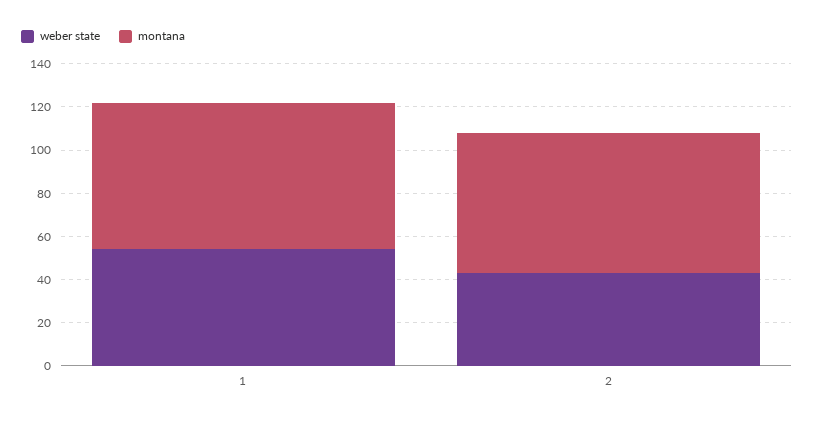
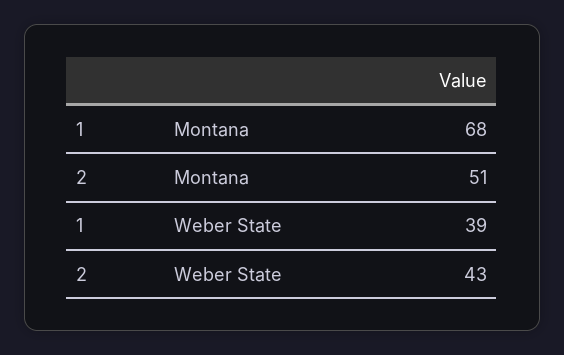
weber state, 1: 55 -> 39
montana, 2: 65 -> 51

